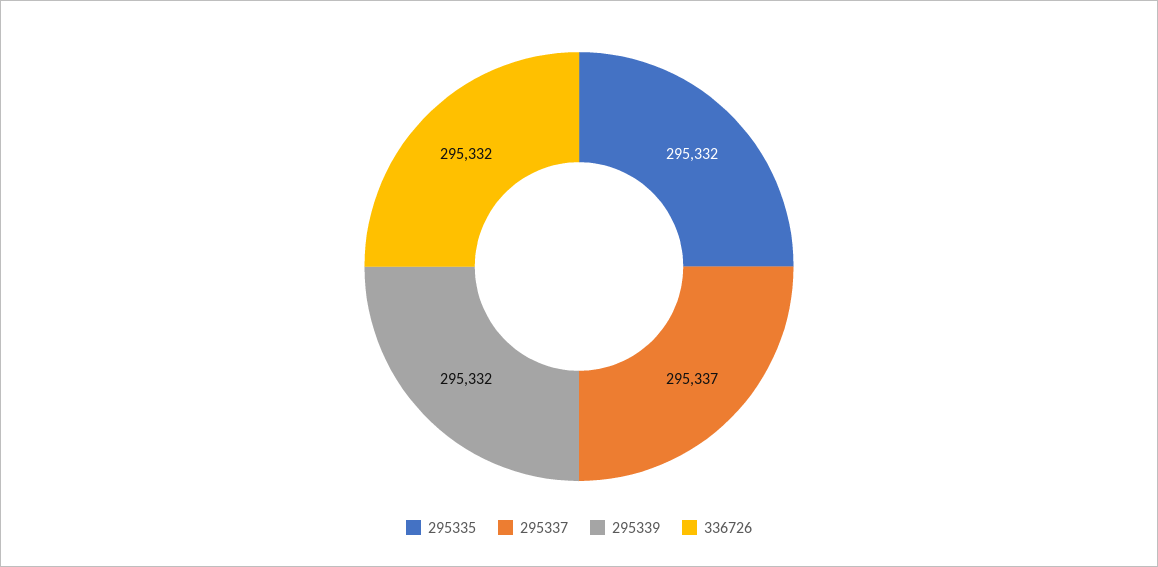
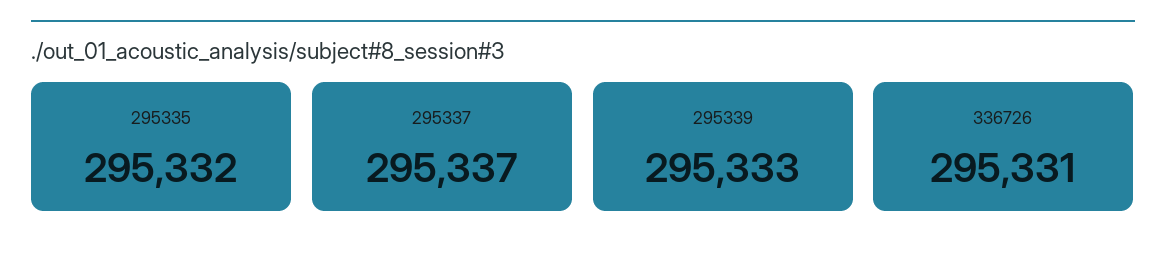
295339: 295332 -> 295333
336726: 295332 -> 295331

